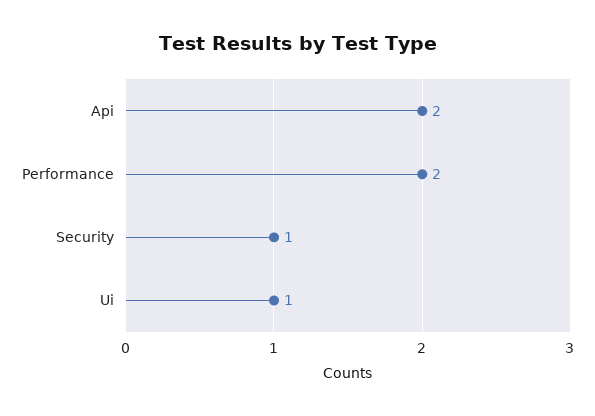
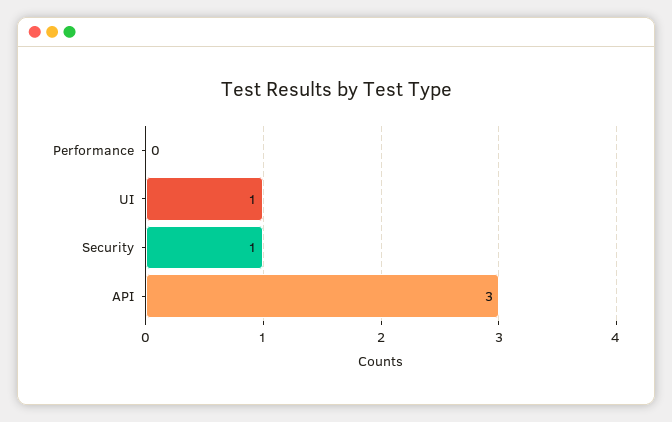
Api: 2 -> 3
Performance: 2 -> 0

